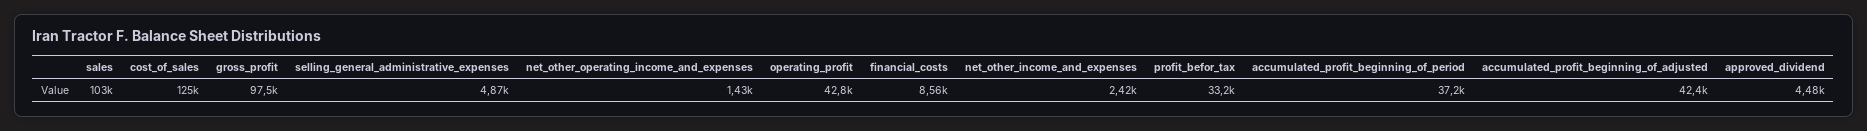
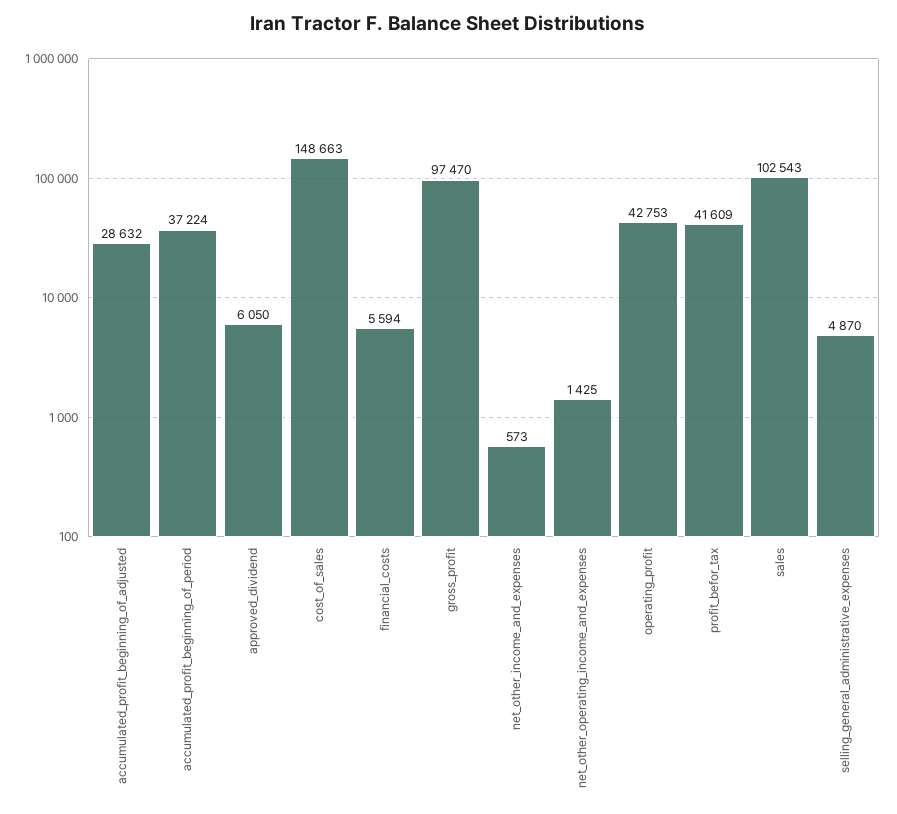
cost_of_sales: 125000 -> 148663
financial_costs: 8560 -> 5594
net_other_income_and_expenses: 2420 -> 573
profit_befor_tax: 33200 -> 41609
accumulated_profit_beginning_of_adjusted: 42400 -> 28632
approved_dividend: 4480 -> 6050

